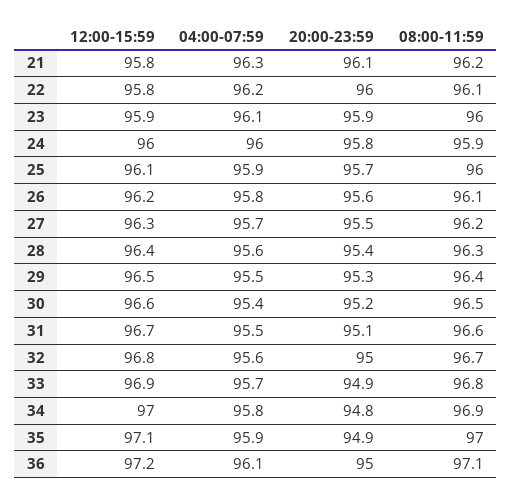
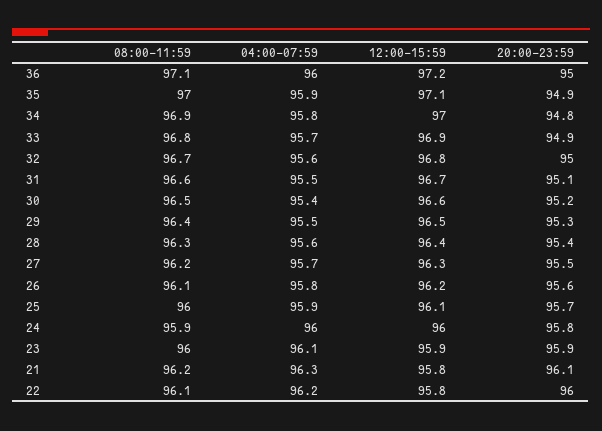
04:00-07:59, 36: 96.1 -> 96

